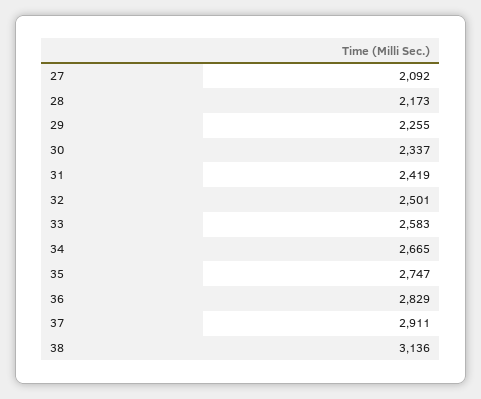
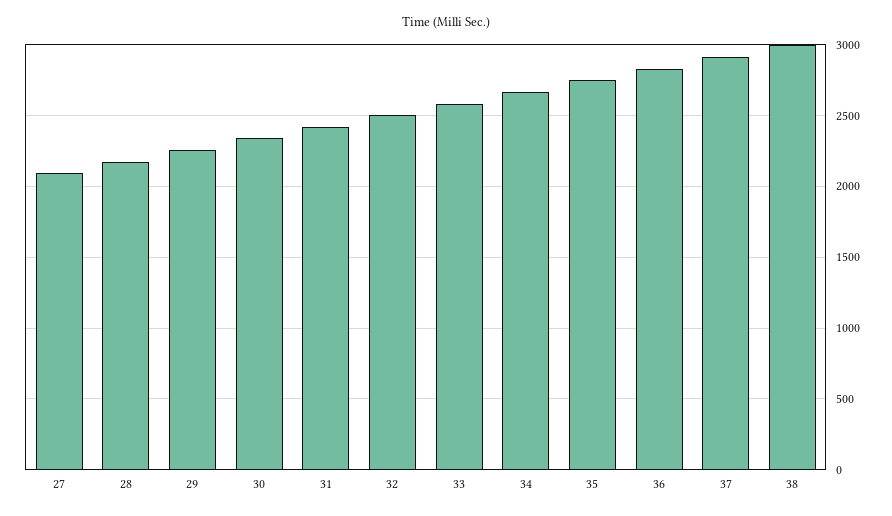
38: 3136 -> 3000

